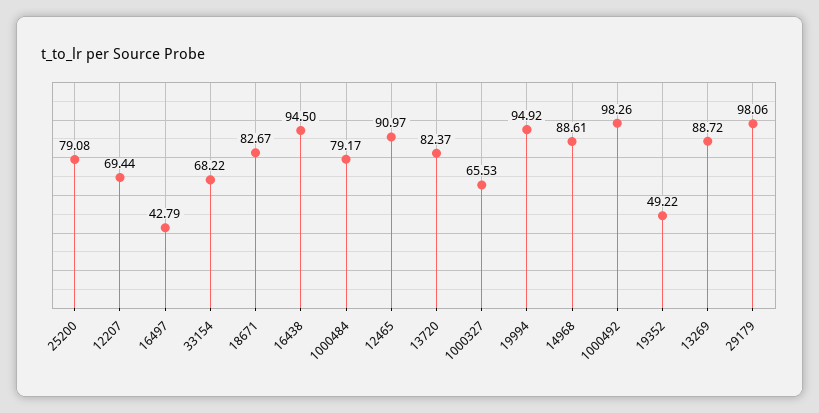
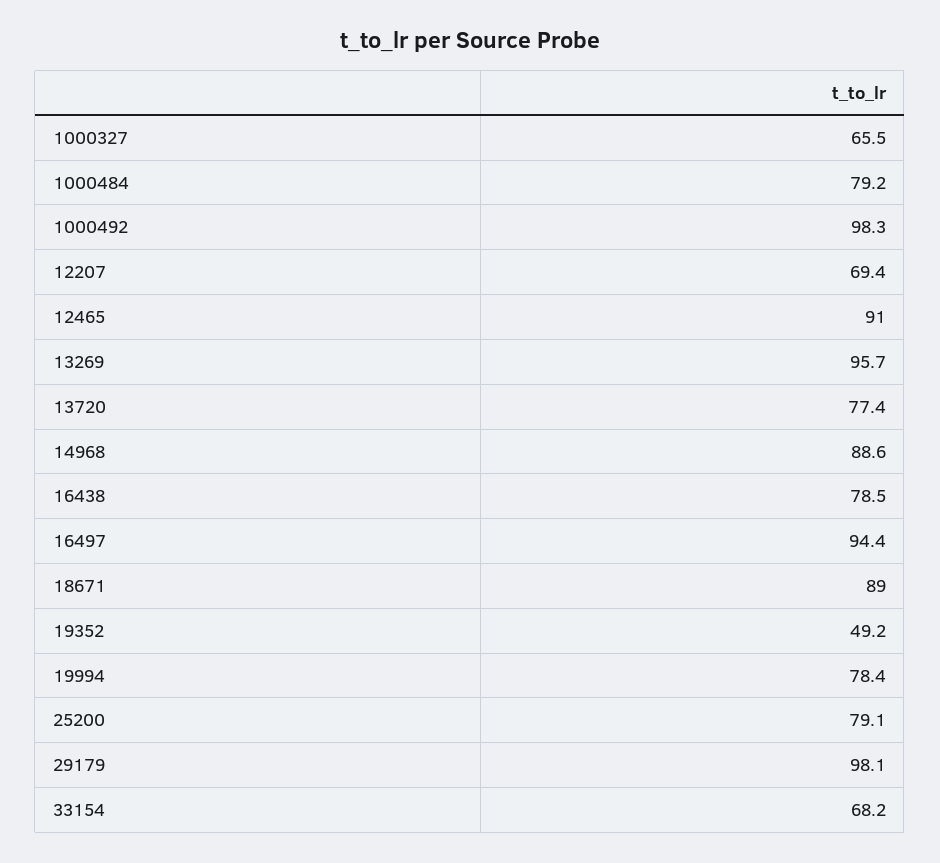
16497: 42.79 -> 94.4
18671: 82.67 -> 89
16438: 94.5 -> 78.5
13720: 82.37 -> 77.4
19994: 94.92 -> 78.4
13269: 88.72 -> 95.7

